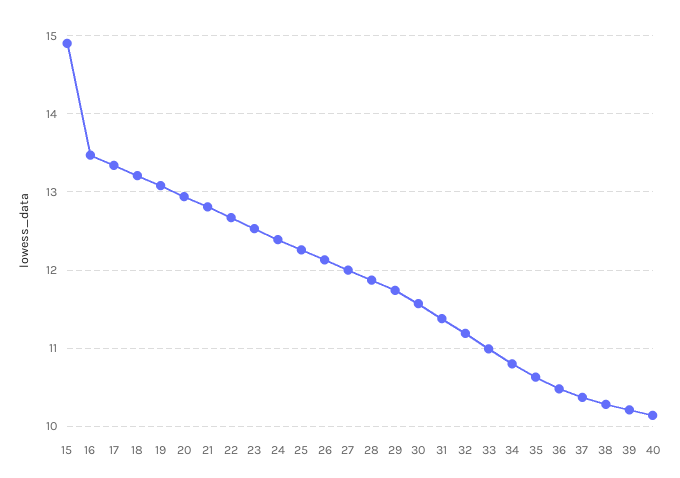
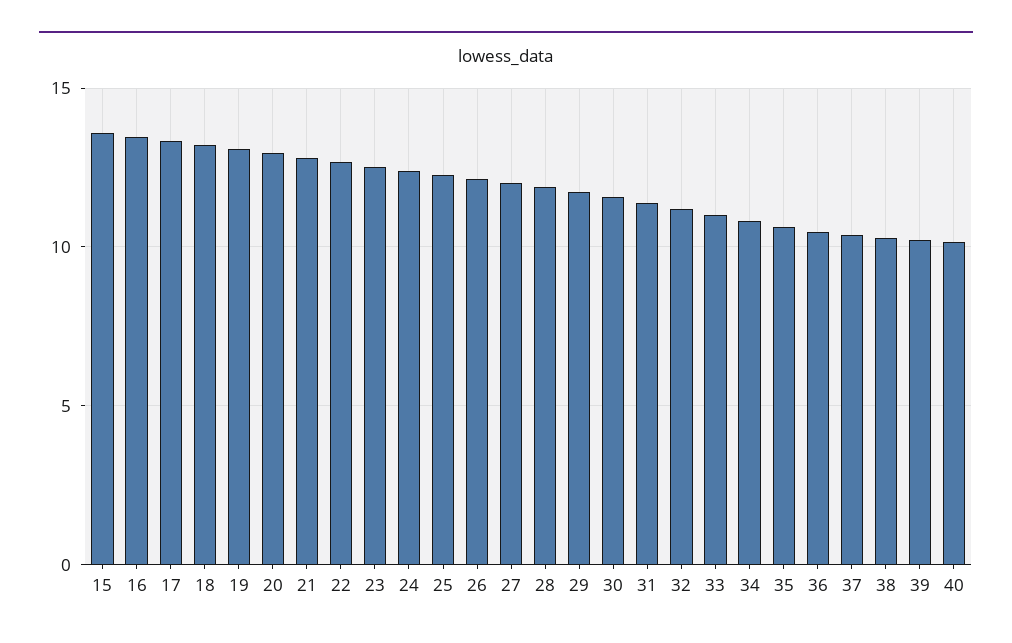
15: 14.9 -> 13.5

